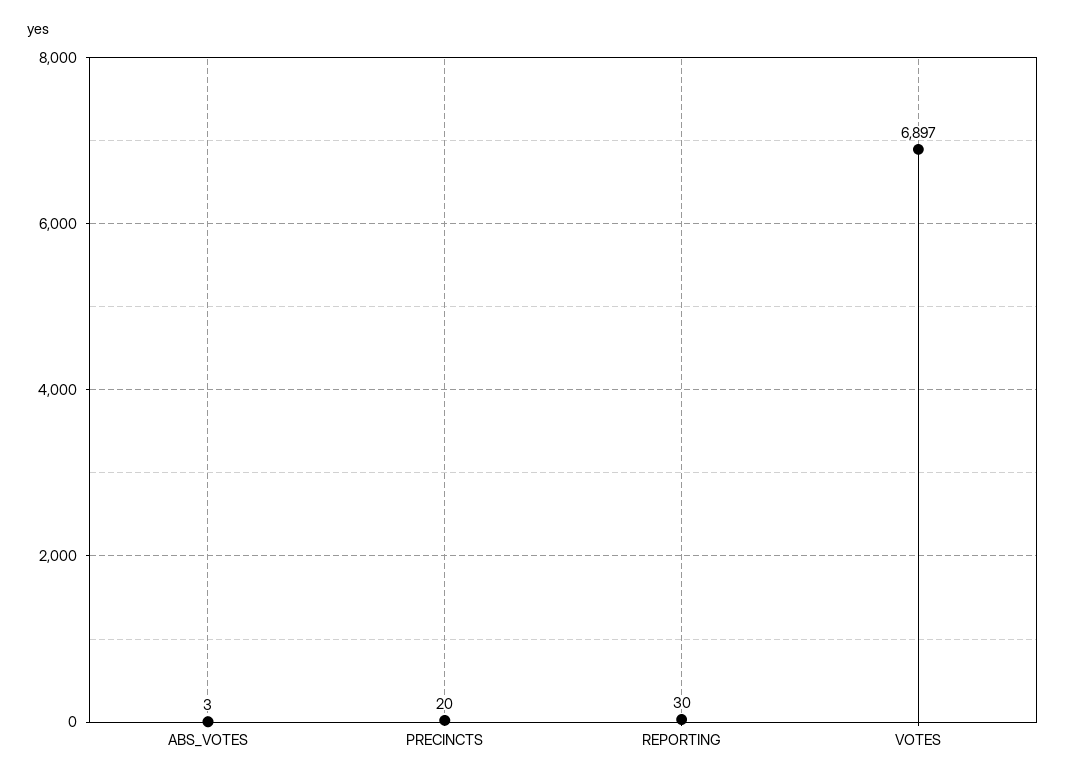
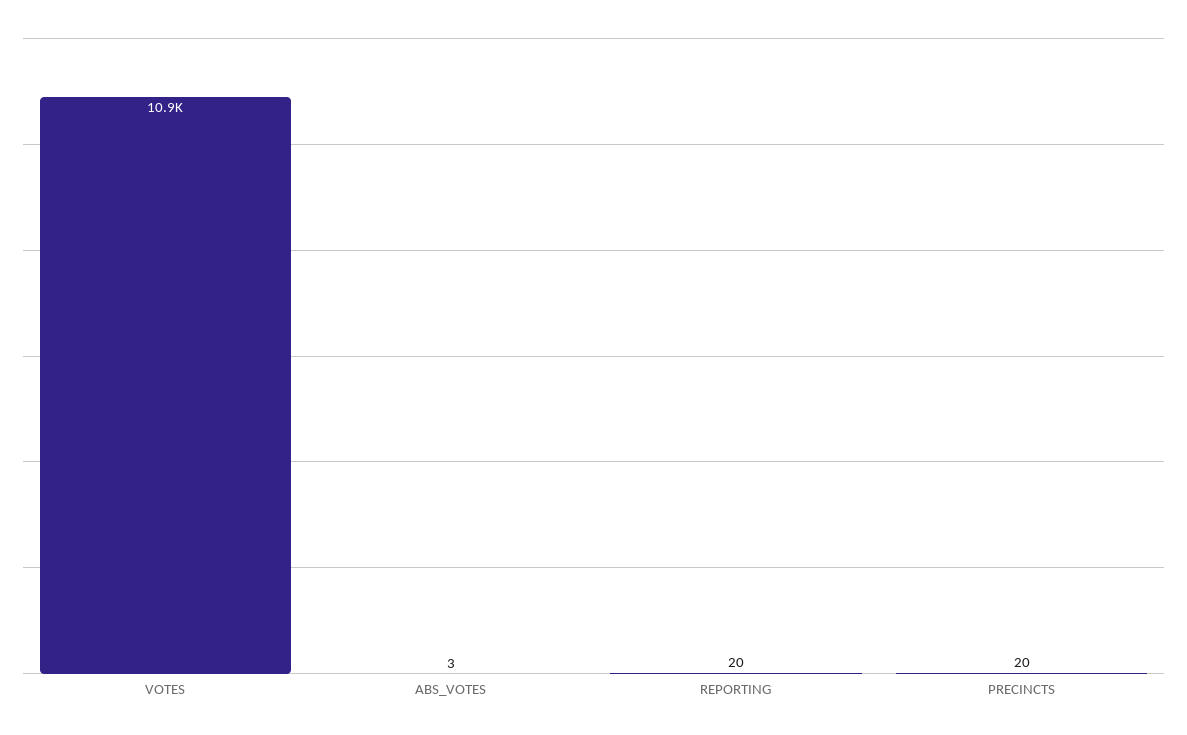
REPORTING: 30 -> 20
VOTES: 6897 -> 10900

